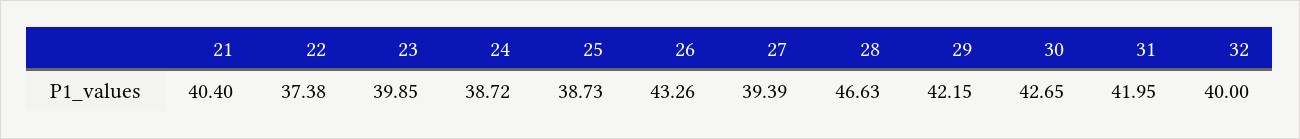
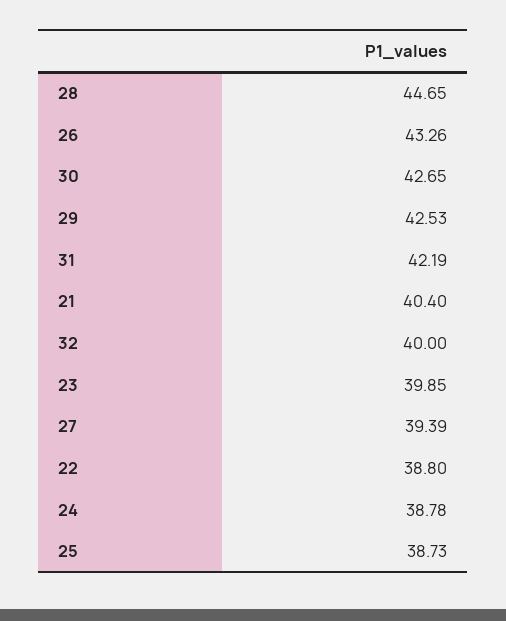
22: 37.38 -> 38.8
24: 38.72 -> 38.78
28: 46.63 -> 44.65
29: 42.15 -> 42.53
31: 41.95 -> 42.19

